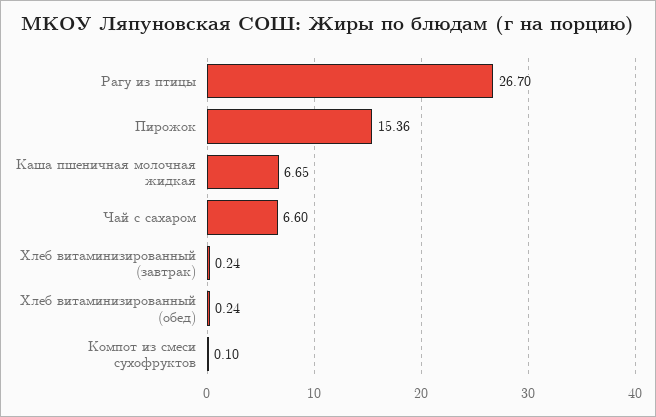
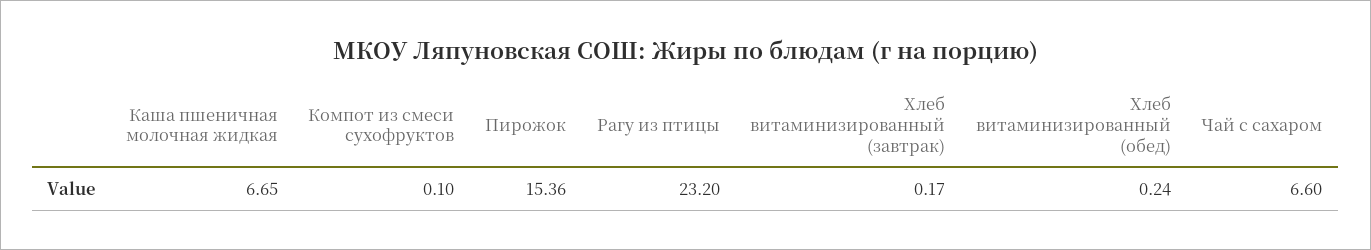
Рагу из птицы: 26.7 -> 23.2
Хлеб витаминизированный (завтрак): 0.24 -> 0.17

